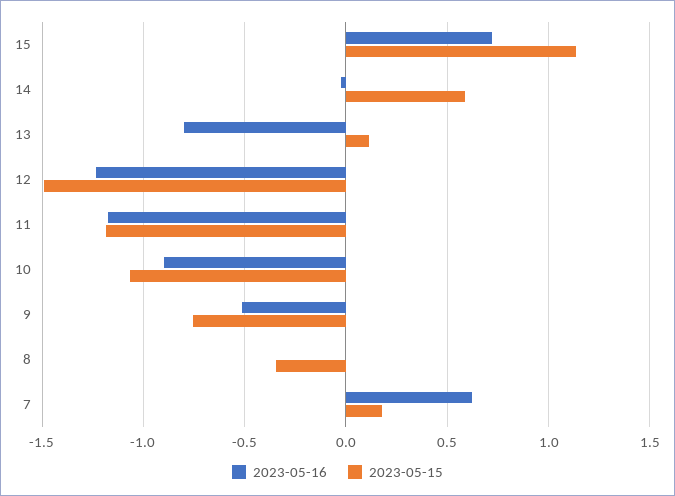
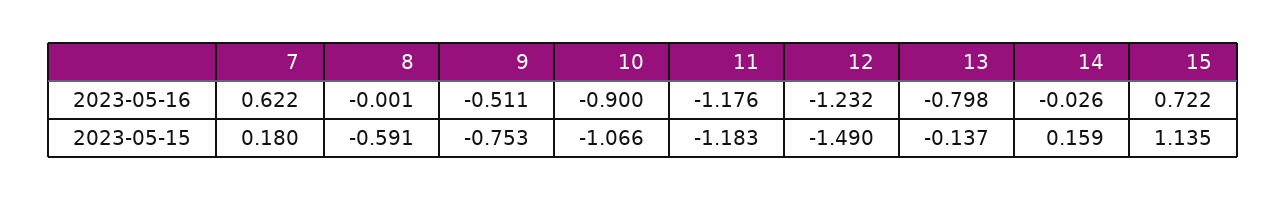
2023-05-15, 14: 0.6 -> 0.159
2023-05-15, 13: 0.1 -> -0.137
2023-05-15, 8: -0.35 -> -0.591

